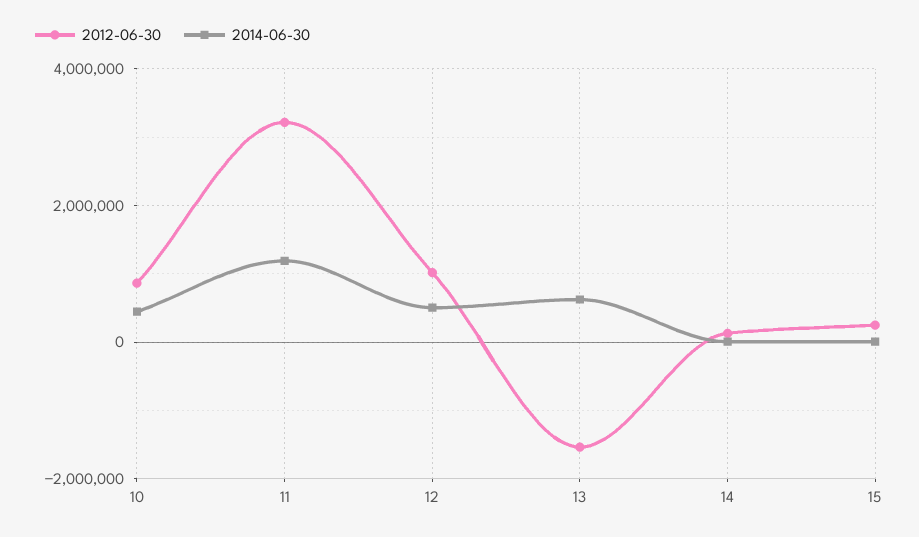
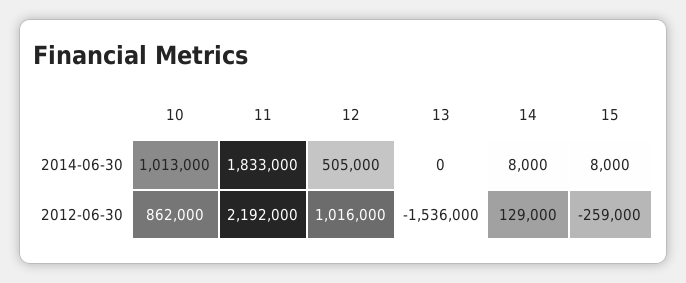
2014-06-30, 10: 400000 -> 1013000
2012-06-30, 11: 3200000 -> 2192000
2014-06-30, 11: 1200000 -> 1833000
2014-06-30, 13: 600000 -> 0
2012-06-30, 15: 200000 -> -259000

